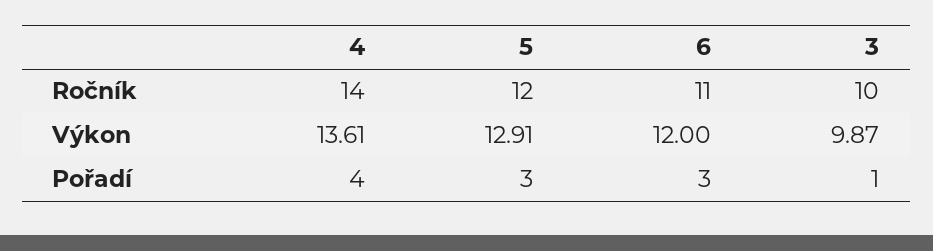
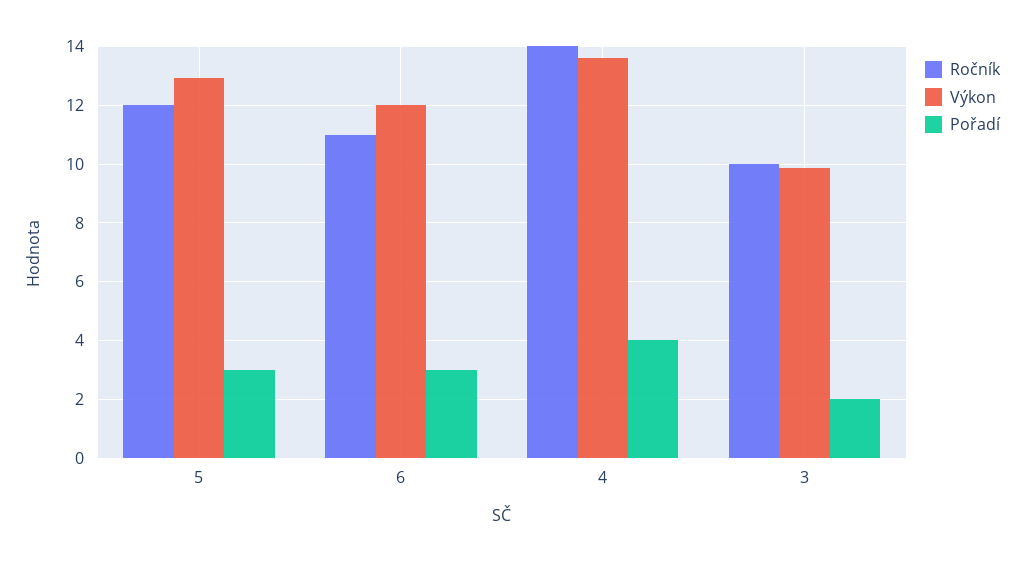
Pořadí, 3: 1 -> 2

